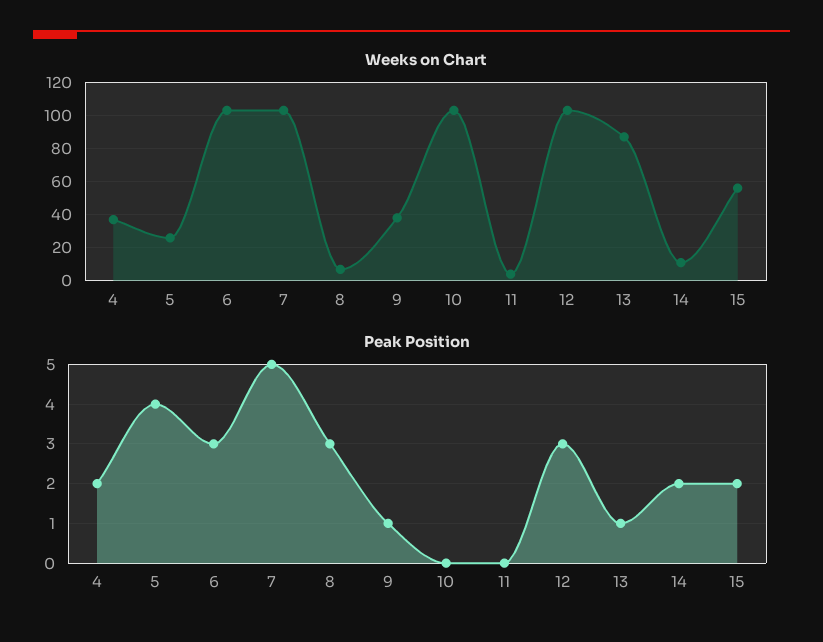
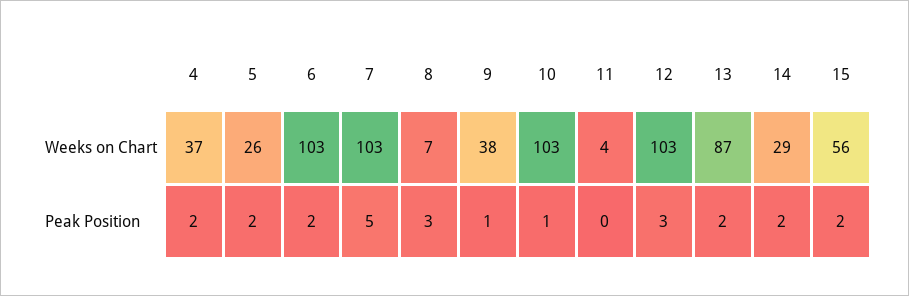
Weeks on Chart, 14: 10 -> 29
Peak Position, 5: 4 -> 2
Peak Position, 6: 3 -> 2
Peak Position, 10: 0 -> 1
Peak Position, 13: 1 -> 2

